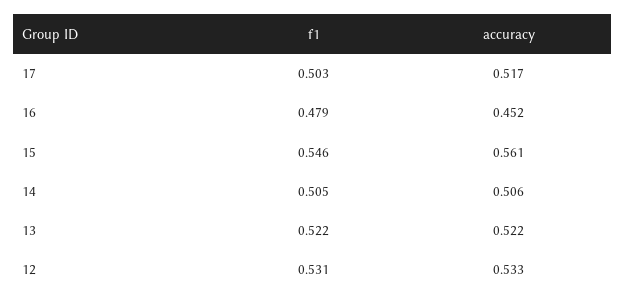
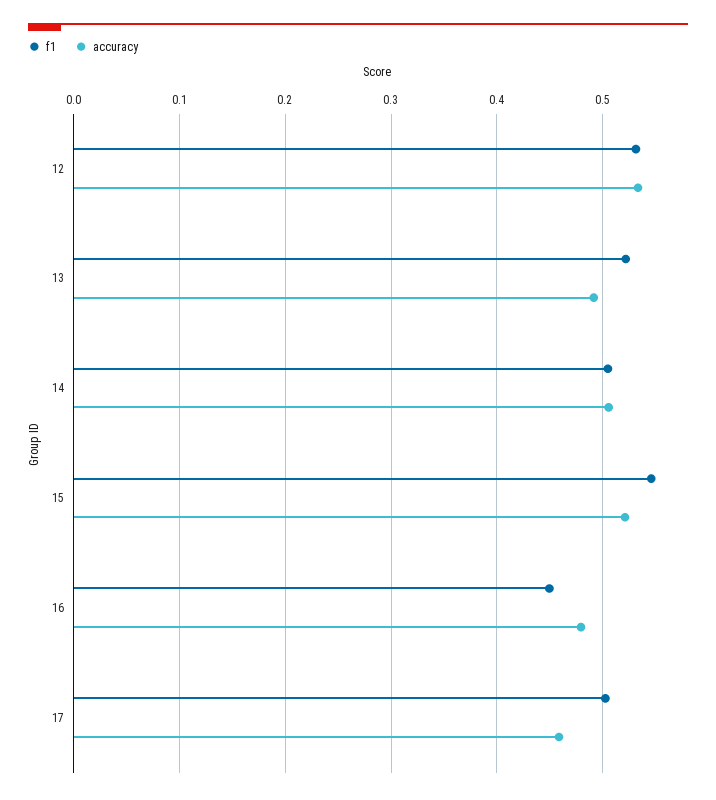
accuracy, 17: 0.517 -> 0.46
f1, 16: 0.479 -> 0.45
accuracy, 16: 0.452 -> 0.48
accuracy, 15: 0.561 -> 0.52
accuracy, 13: 0.522 -> 0.49

